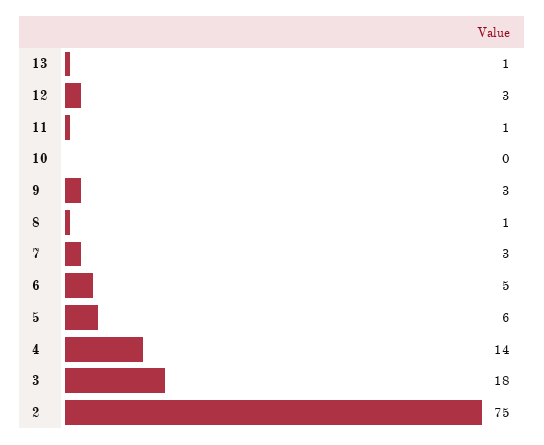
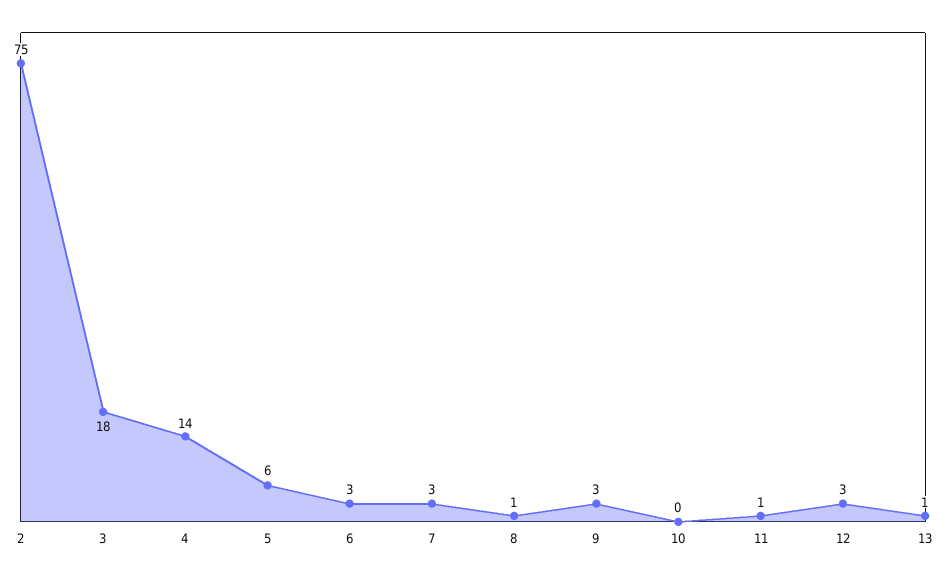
6: 5 -> 3

